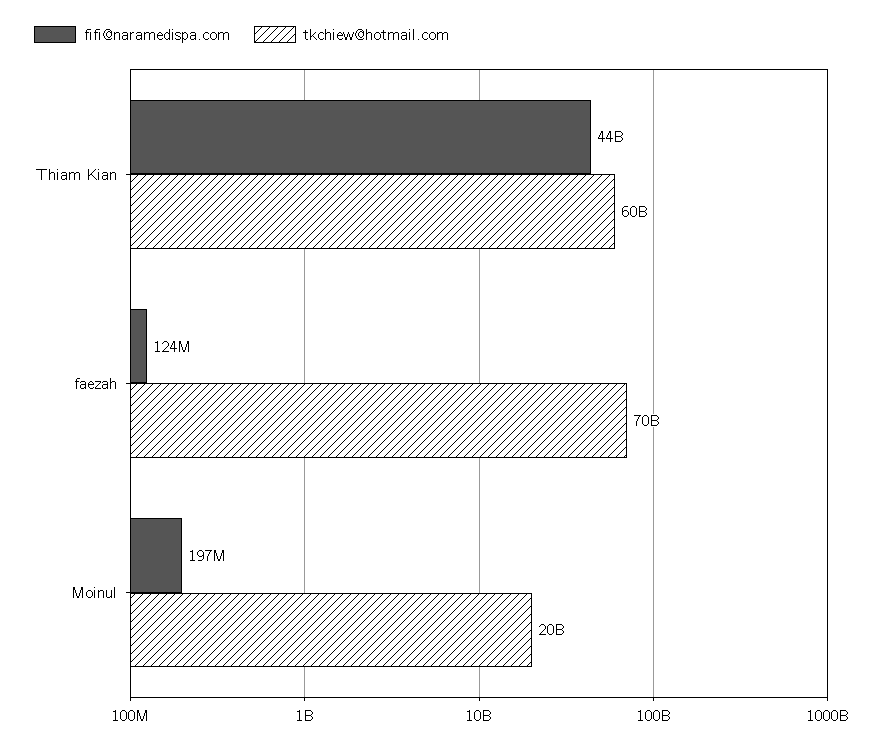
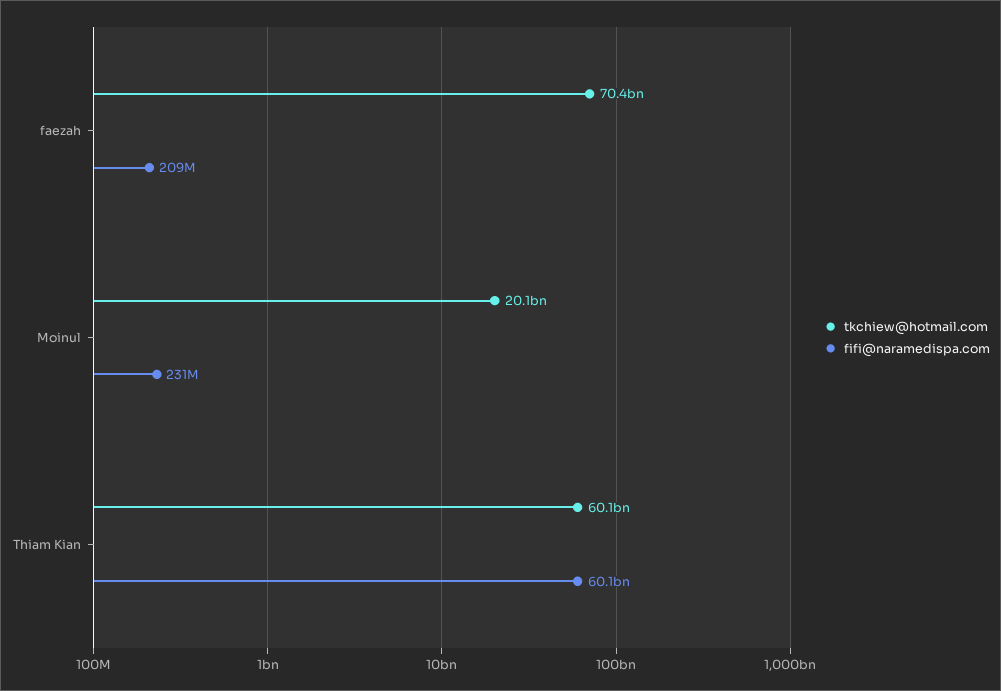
fifi@naramedispa.com, Thiam Kian: 44000000000 -> 60100000000
fifi@naramedispa.com, faezah: 124000000 -> 209000000
fifi@naramedispa.com, Moinul: 197000000 -> 231000000

